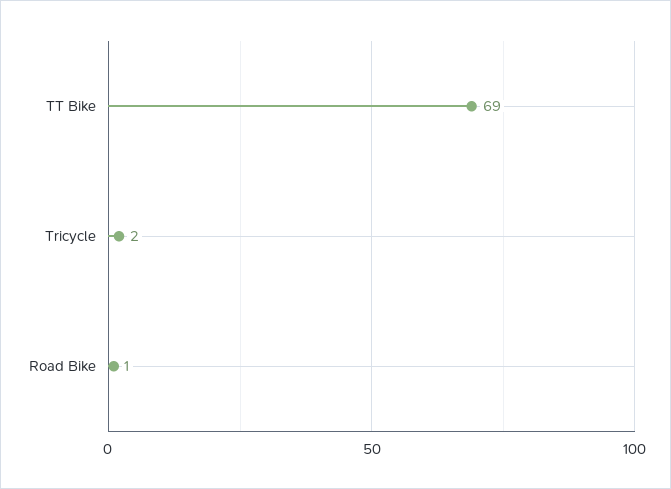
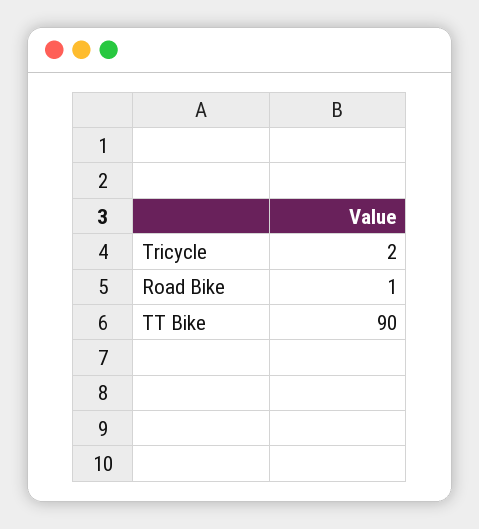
TT Bike: 69 -> 90

